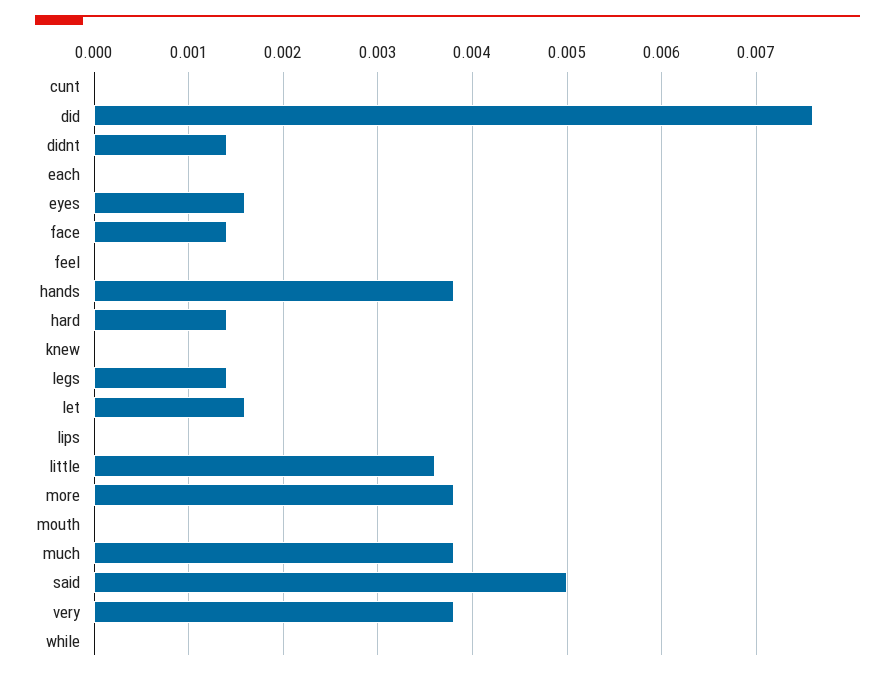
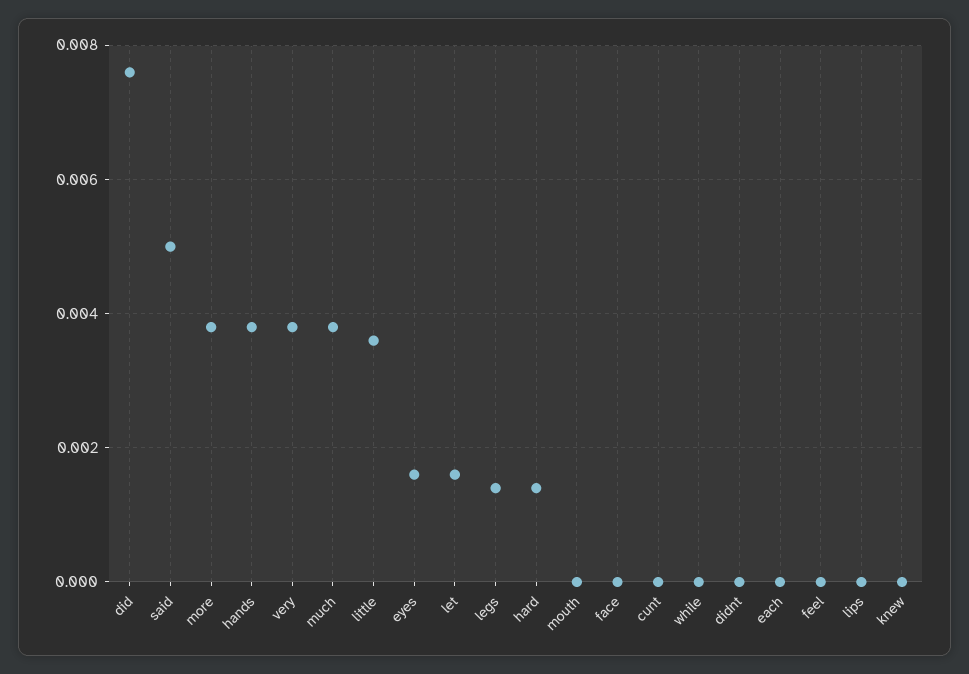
didnt: 0.0014 -> 0
face: 0.0014 -> 0

